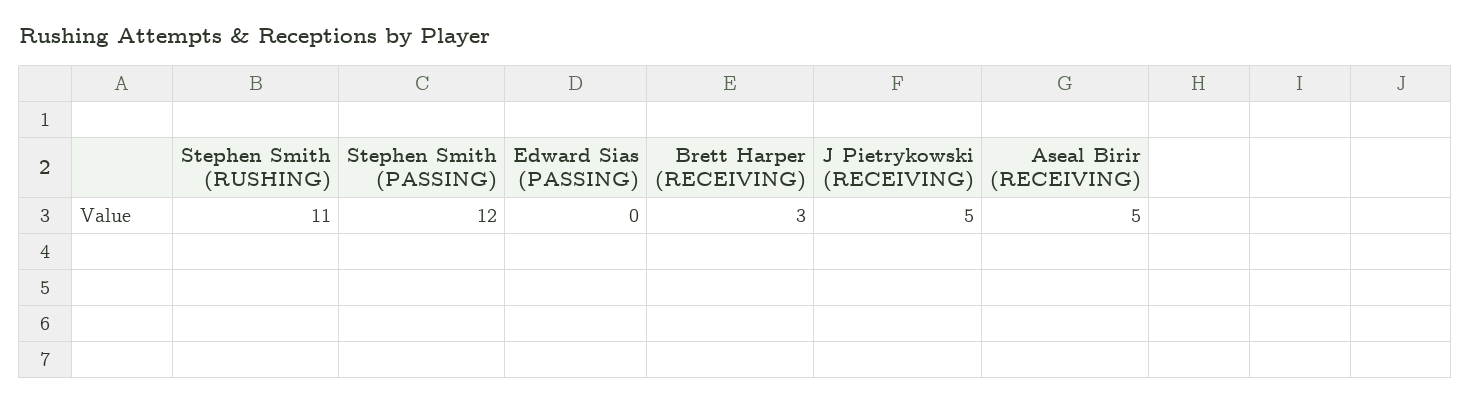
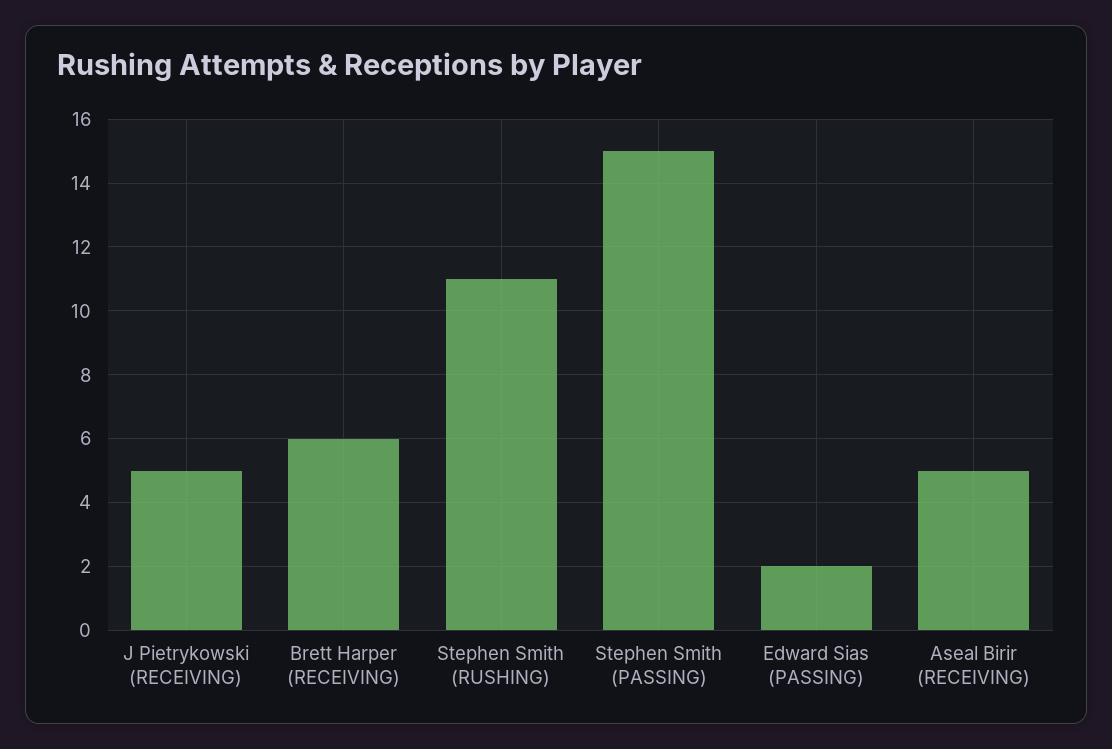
Stephen Smith (PASSING): 12 -> 15
Edward Sias (PASSING): 0 -> 2
Brett Harper (RECEIVING): 3 -> 6

